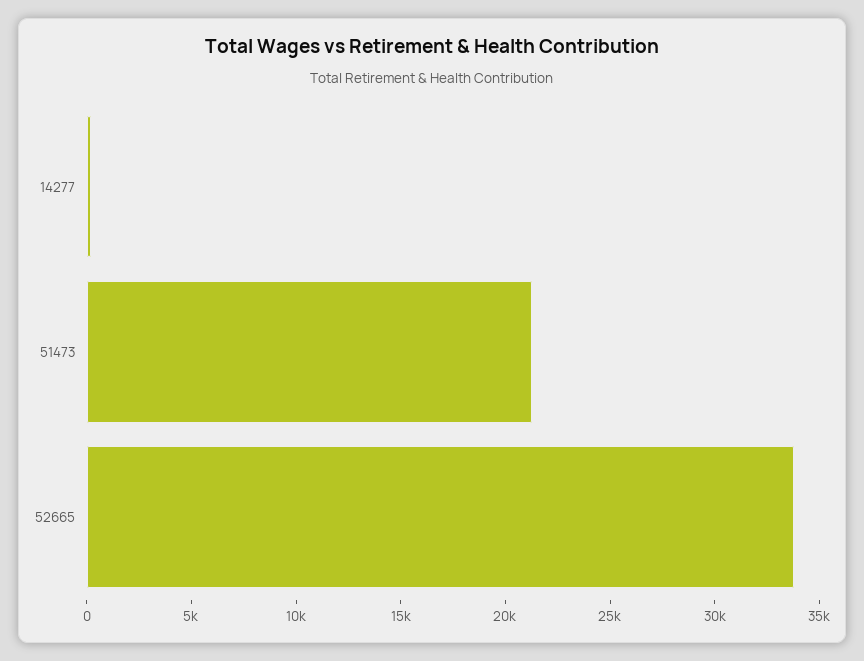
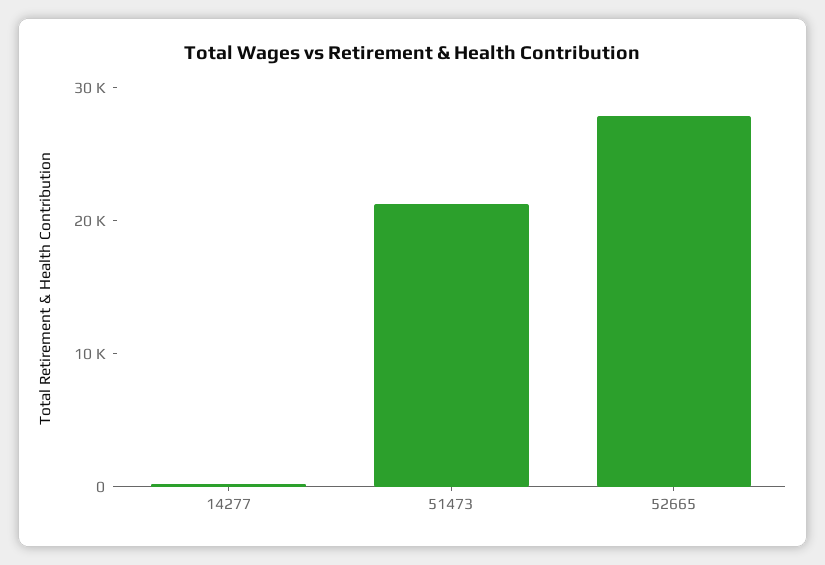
52665: 34000 -> 28000

